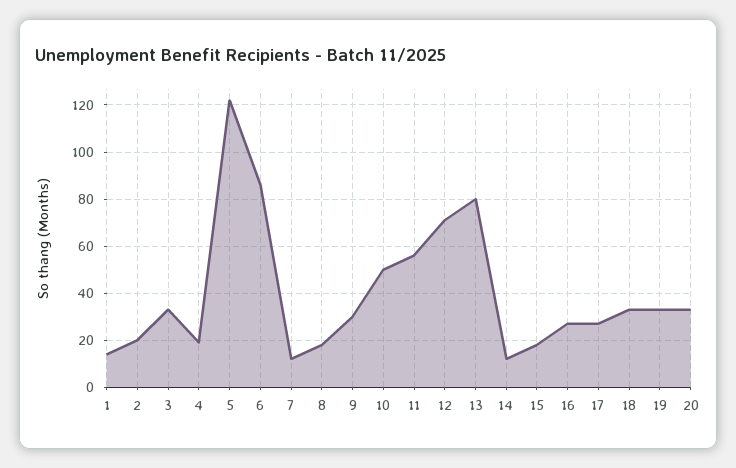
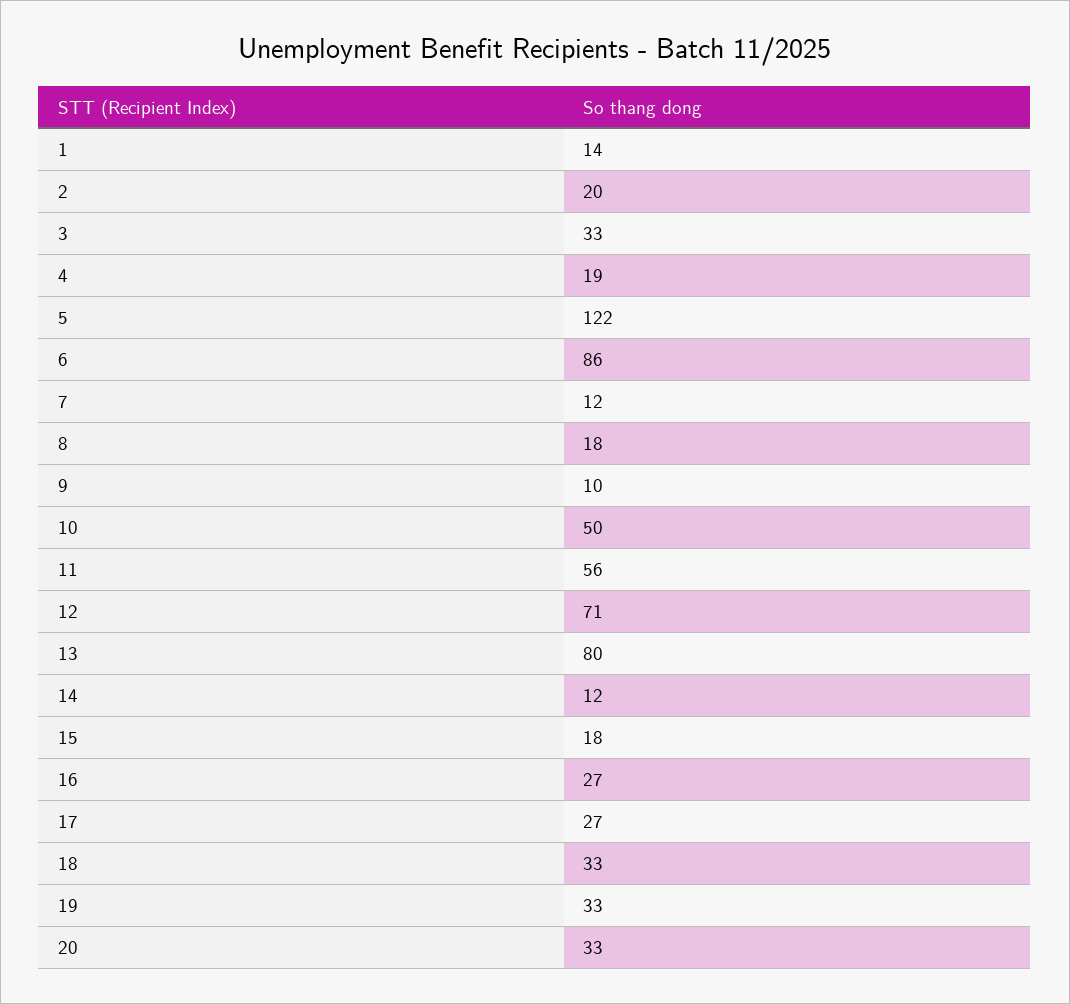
9: 30 -> 10

